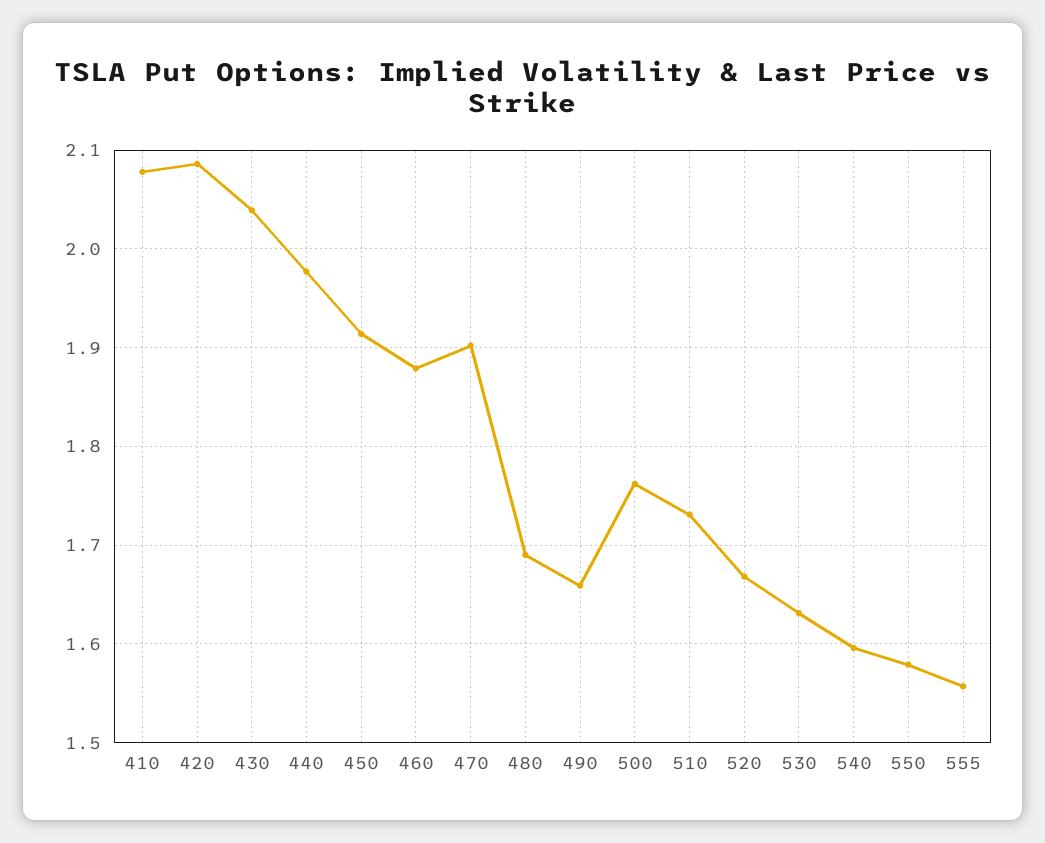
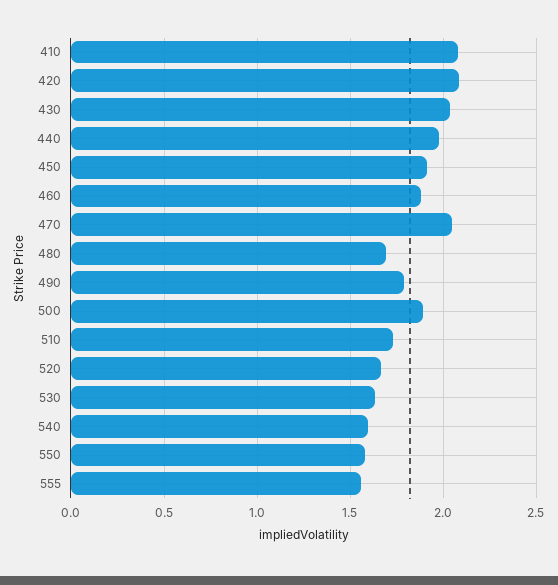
470: 1.9 -> 2.05
490: 1.66 -> 1.8
500: 1.76 -> 1.9

